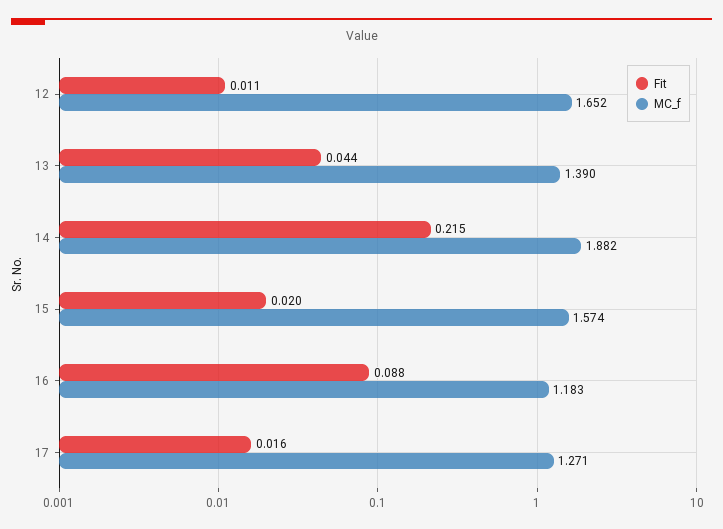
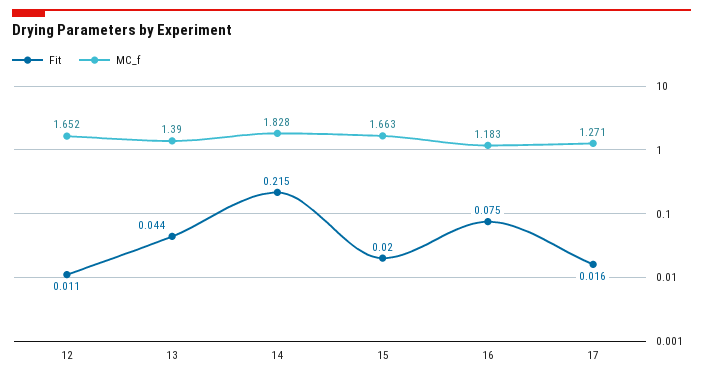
MC_f, 14: 1.882 -> 1.828
MC_f, 15: 1.574 -> 1.663
Fit, 16: 0.088 -> 0.075

